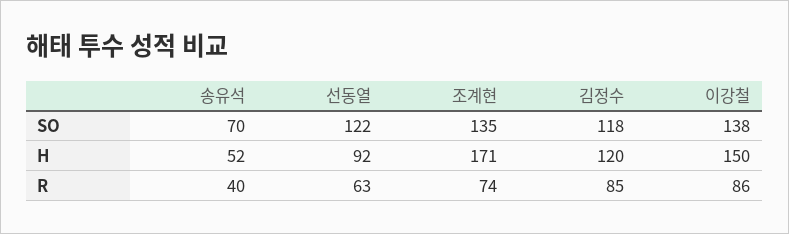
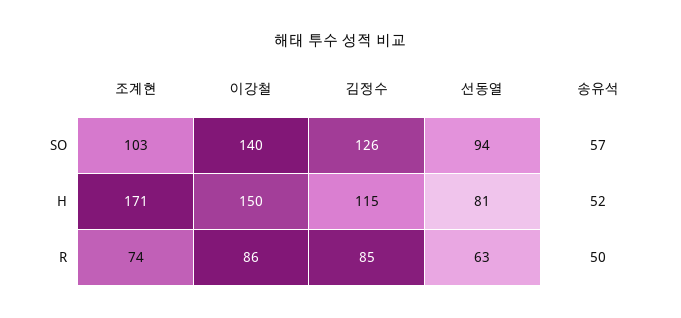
송유석, SO: 70 -> 57
선동열, SO: 122 -> 94
조계현, SO: 135 -> 103
김정수, SO: 118 -> 126
이강철, SO: 138 -> 140
선동열, H: 92 -> 81
김정수, H: 120 -> 115
송유석, R: 40 -> 50

